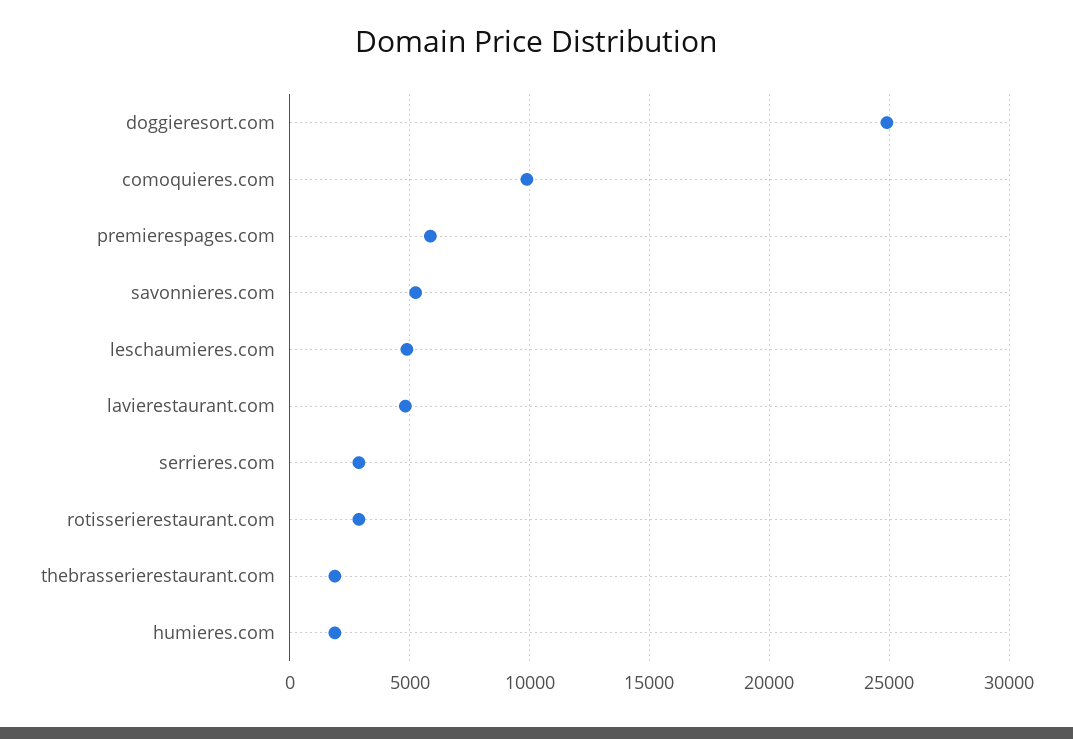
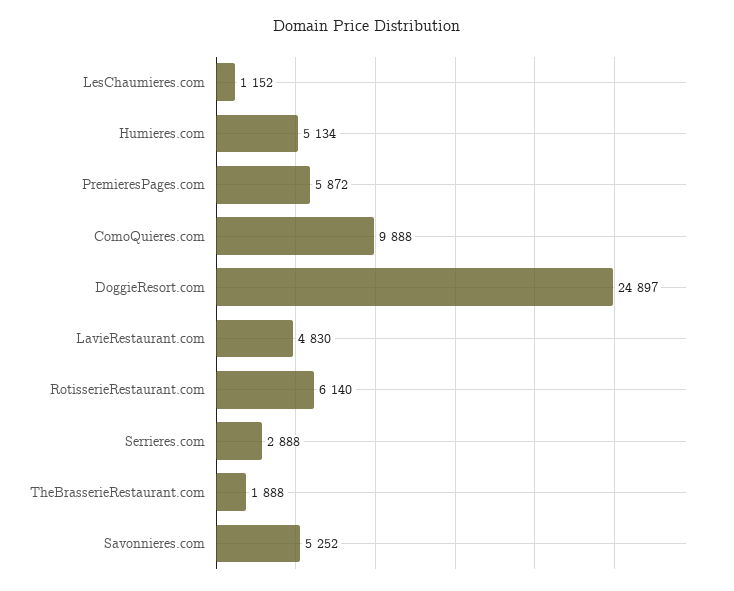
leschaumieres.com: 5000 -> 1152
rotisserierestaurant.com: 3000 -> 6140
humieres.com: 2000 -> 5134

